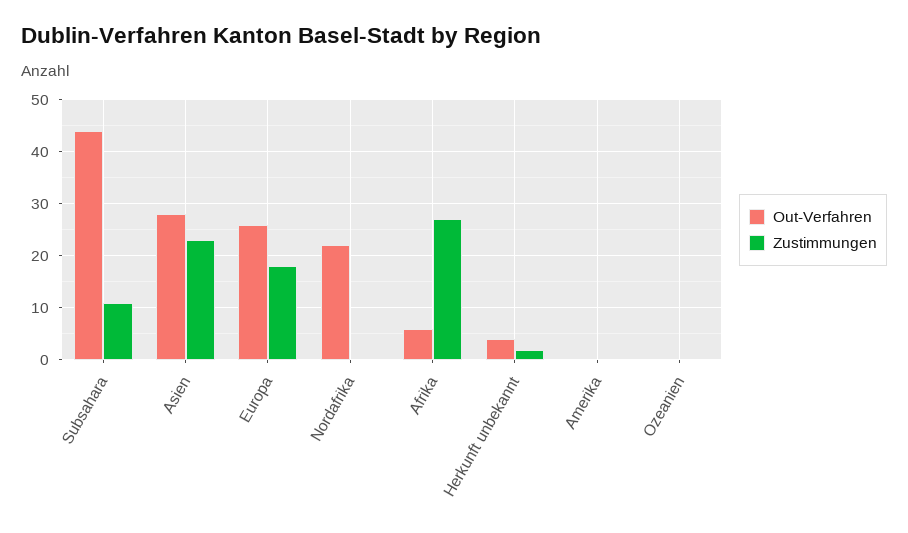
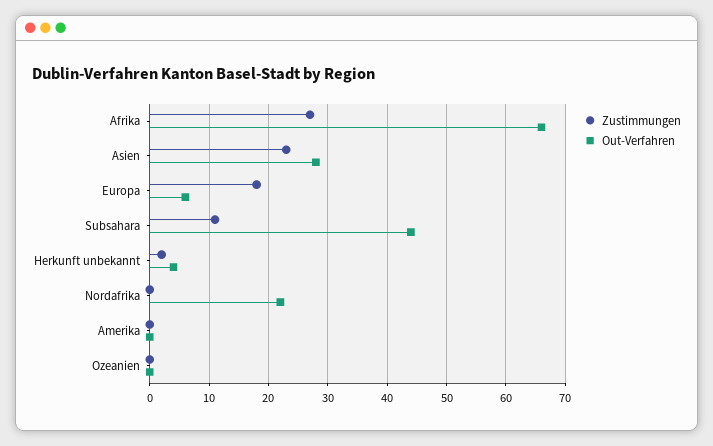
Out-Verfahren, Europa: 25 -> 5
Out-Verfahren, Afrika: 5 -> 65

